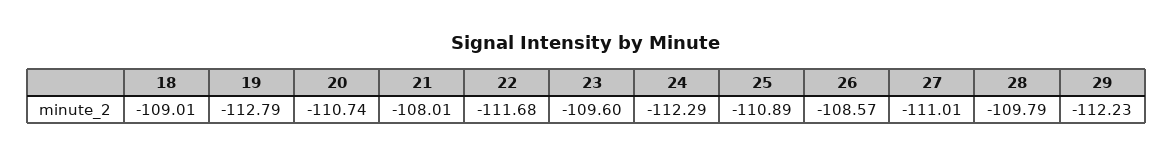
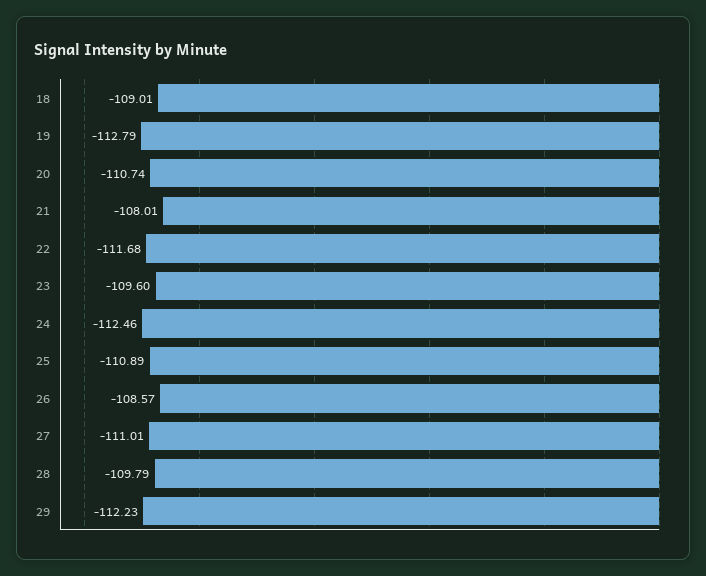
24: -112.29 -> -112.46

